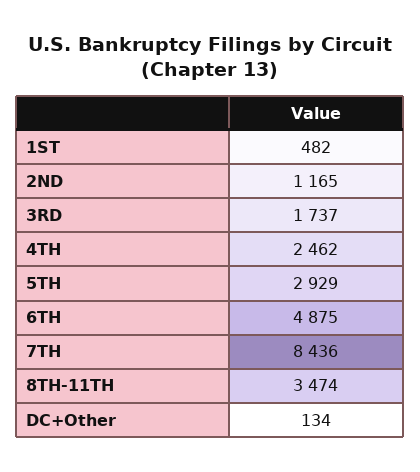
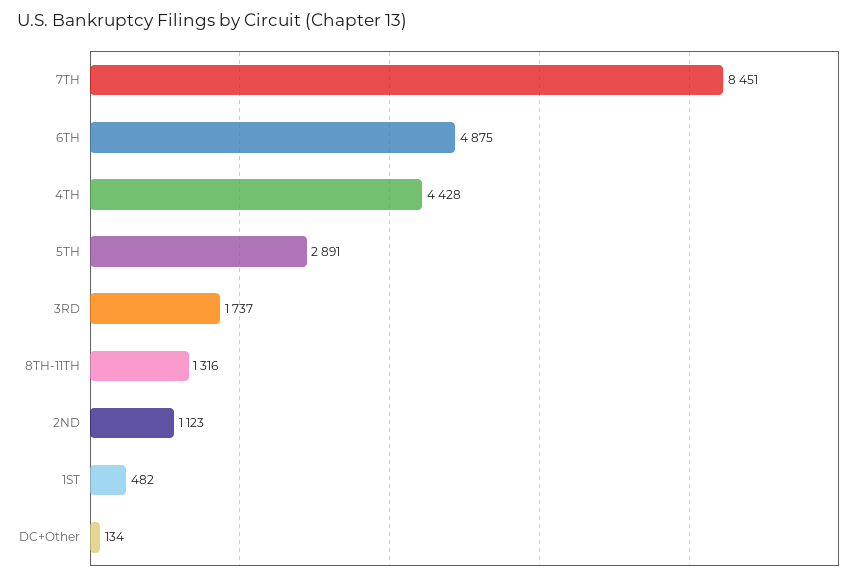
2ND: 1165 -> 1123
4TH: 2462 -> 4428
5TH: 2929 -> 2891
7TH: 8436 -> 8451
8TH-11TH: 3474 -> 1316

